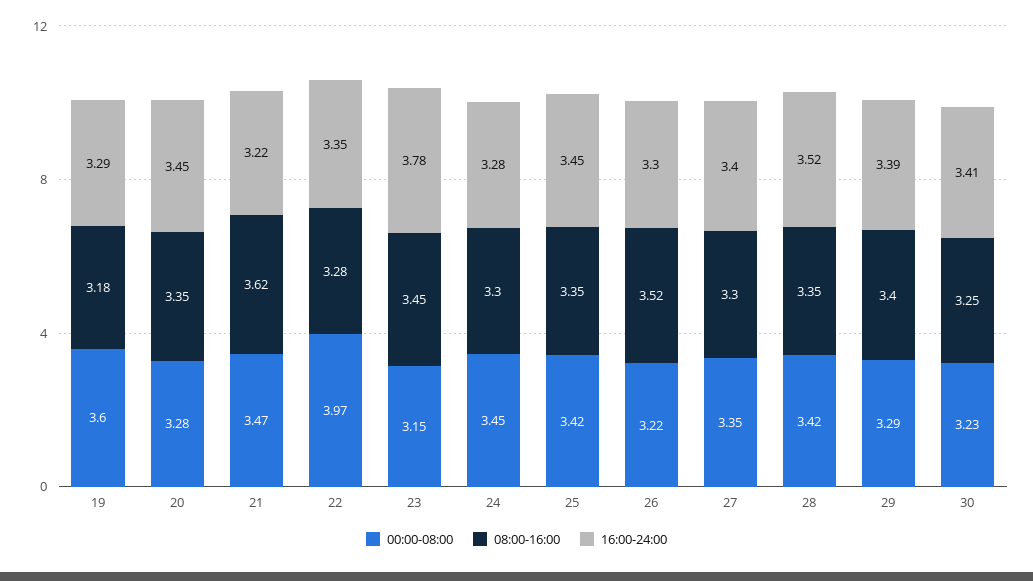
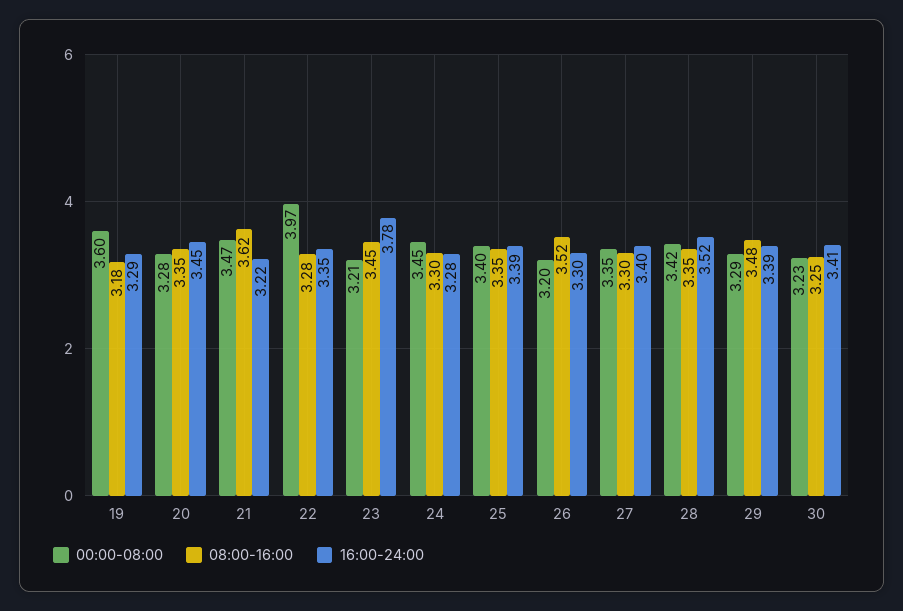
00:00-08:00, 23: 3.15 -> 3.21
00:00-08:00, 25: 3.42 -> 3.4
16:00-24:00, 25: 3.45 -> 3.39
00:00-08:00, 26: 3.22 -> 3.2
08:00-16:00, 29: 3.4 -> 3.48

